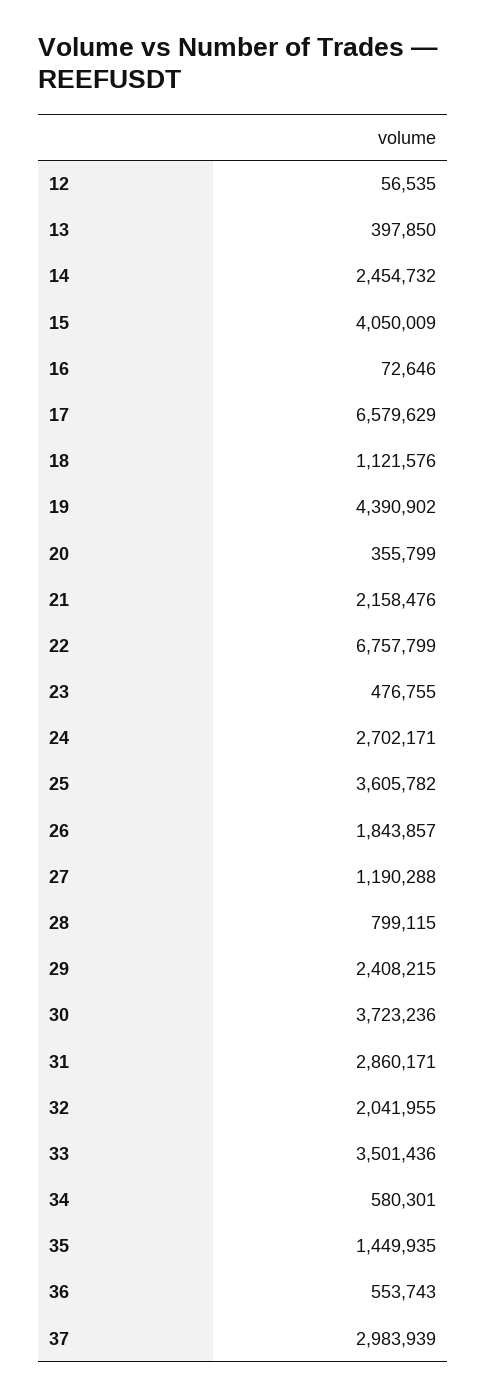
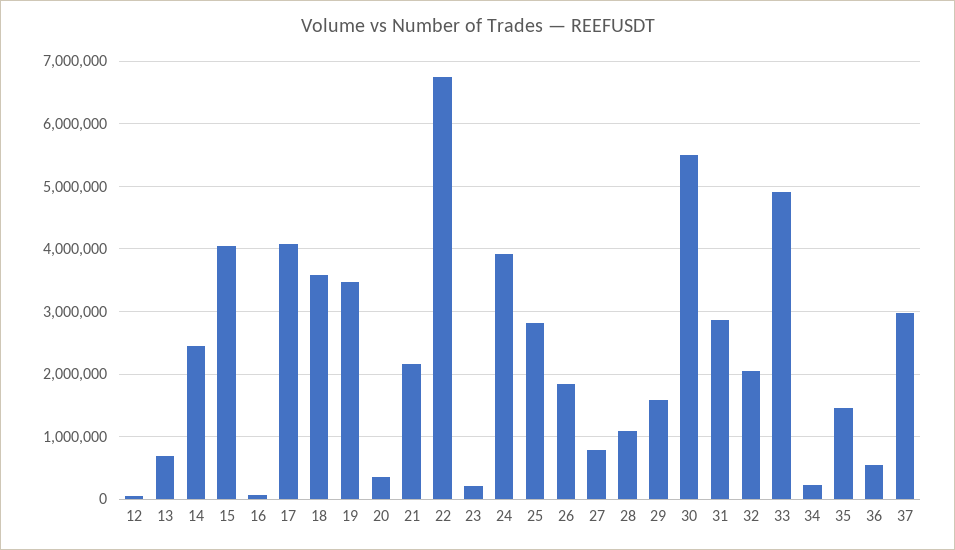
13: 397850 -> 700000
17: 6579629 -> 4100000
18: 1121576 -> 3600000
19: 4390902 -> 3500000
23: 476755 -> 200000
24: 2702171 -> 3900000
25: 3605782 -> 2800000
27: 1190288 -> 800000
28: 799115 -> 1100000
29: 2408215 -> 1600000
30: 3723236 -> 5500000
33: 3501436 -> 4900000
34: 580301 -> 200000

